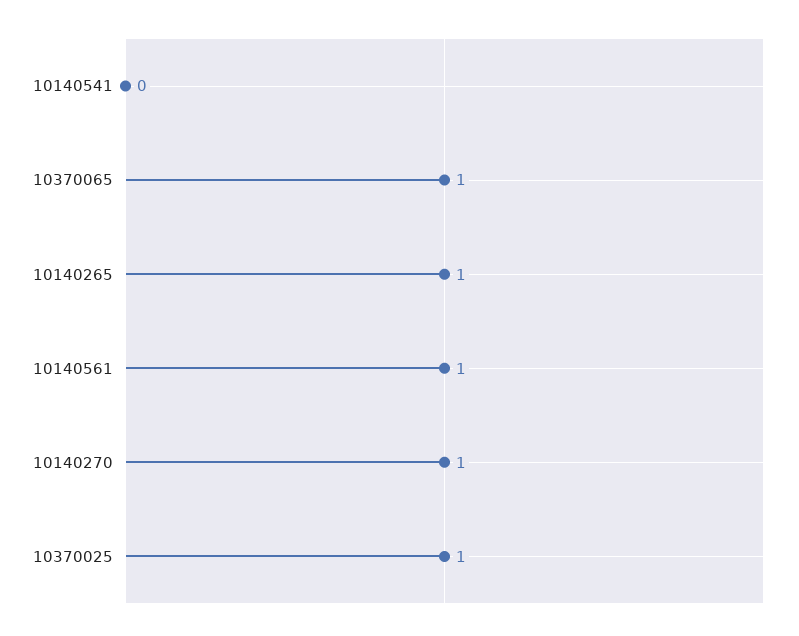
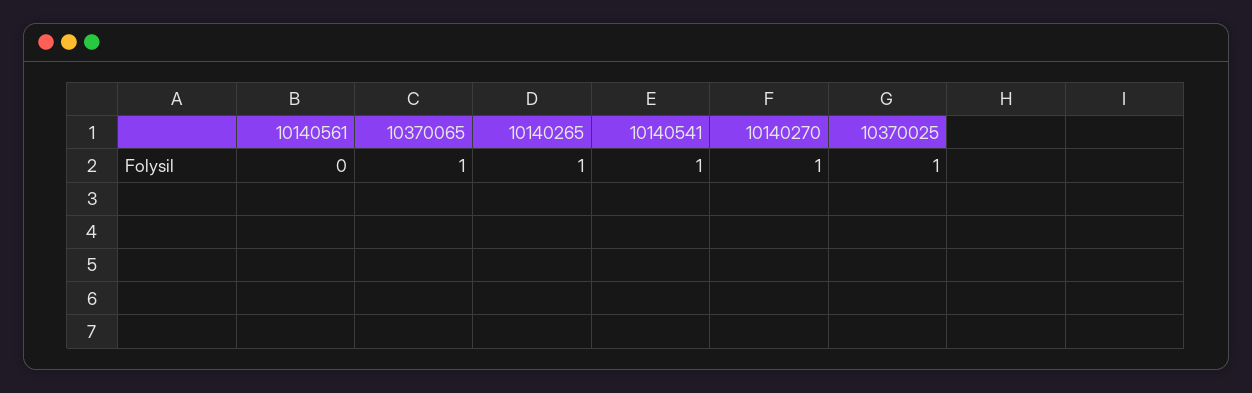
10140541: 0 -> 1
10140561: 1 -> 0

